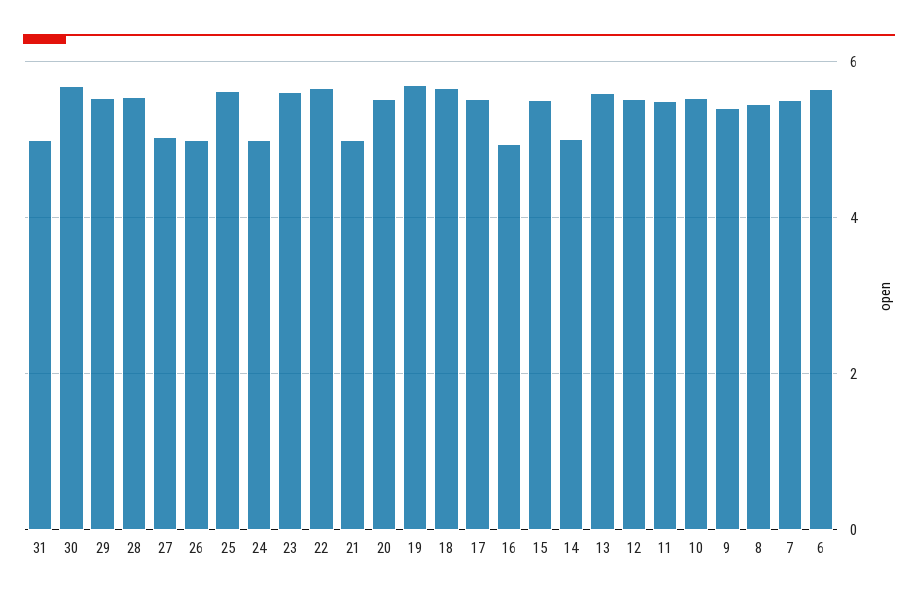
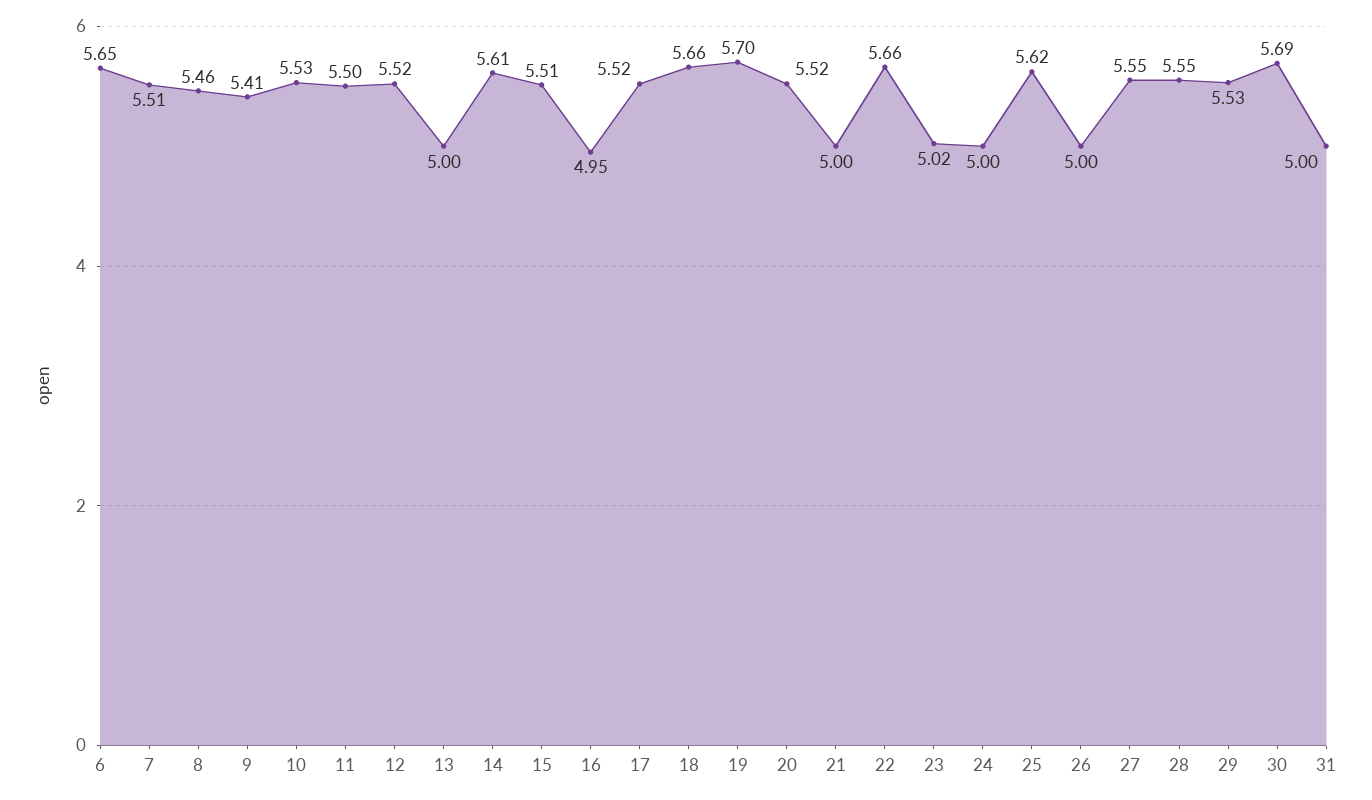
27: 5 -> 5.55
23: 5.6 -> 5.02
14: 5 -> 5.61
13: 5.6 -> 5

